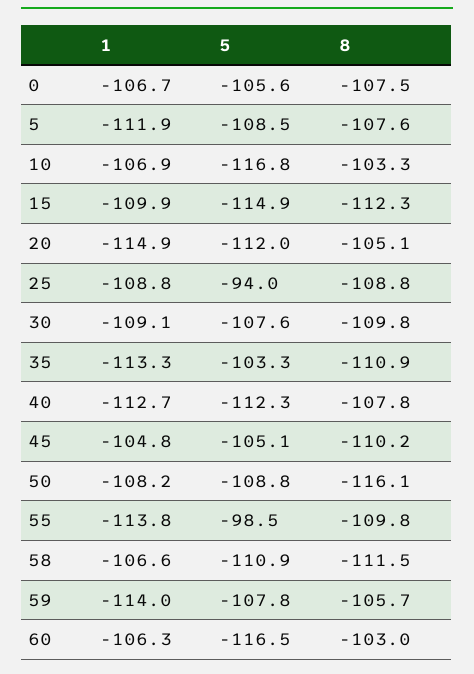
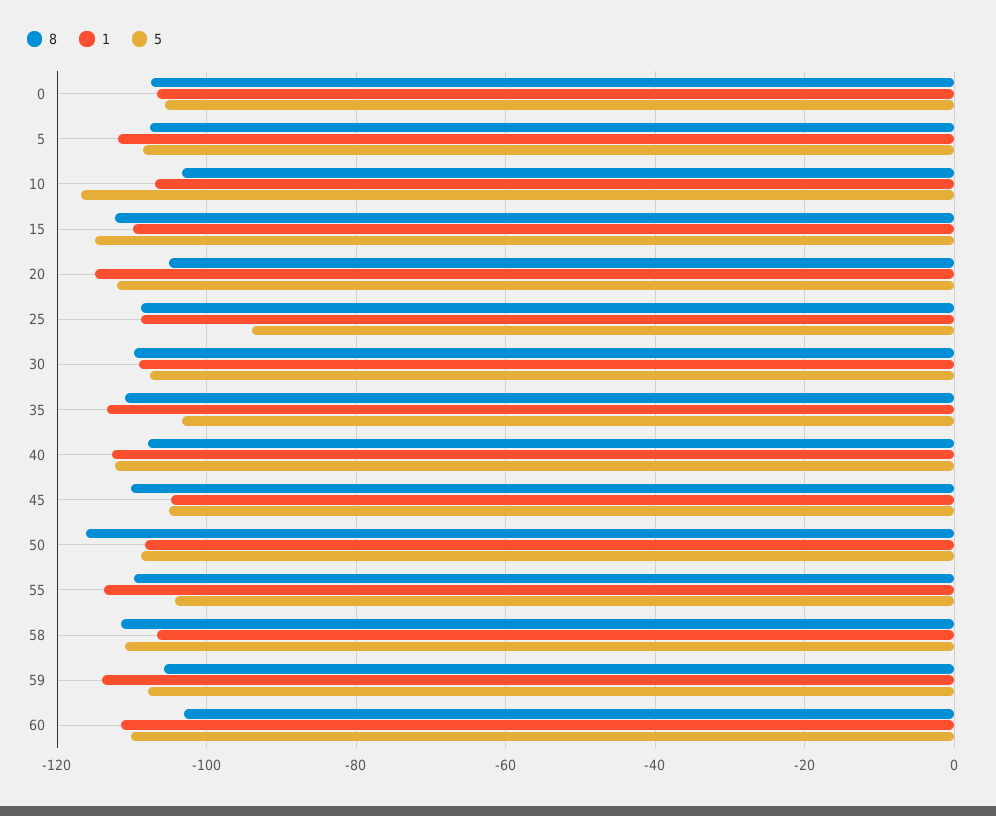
5, 55: -98.5 -> -104
1, 60: -106.3 -> -112
5, 60: -116.5 -> -110

